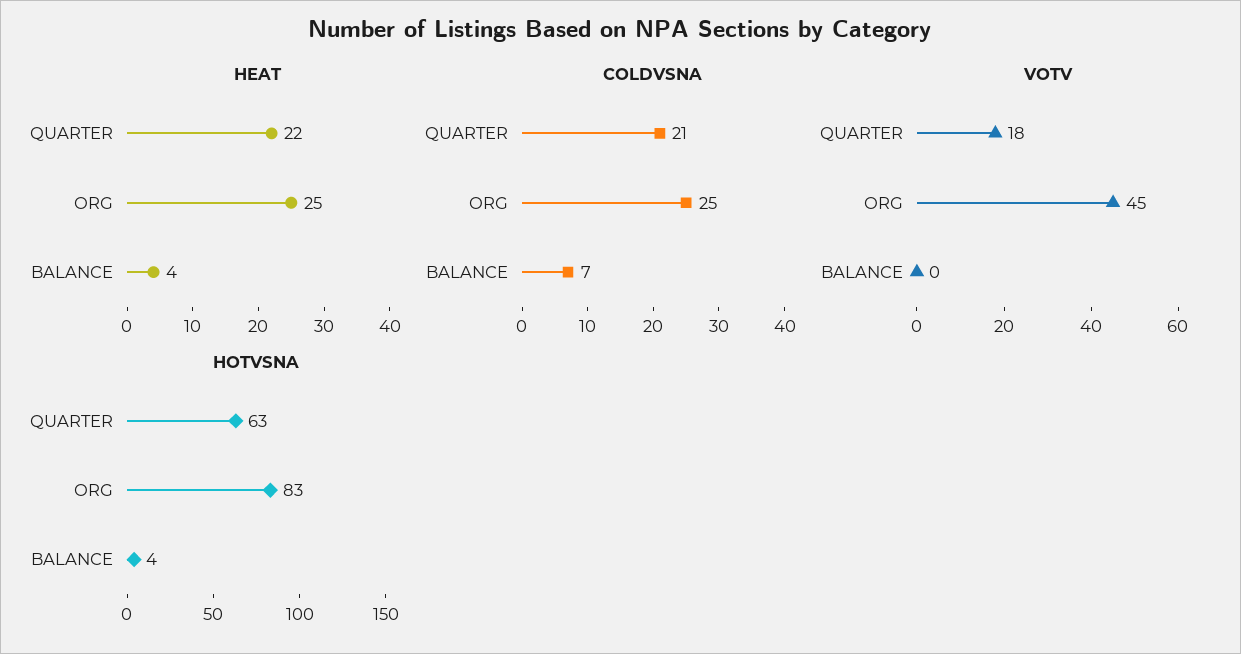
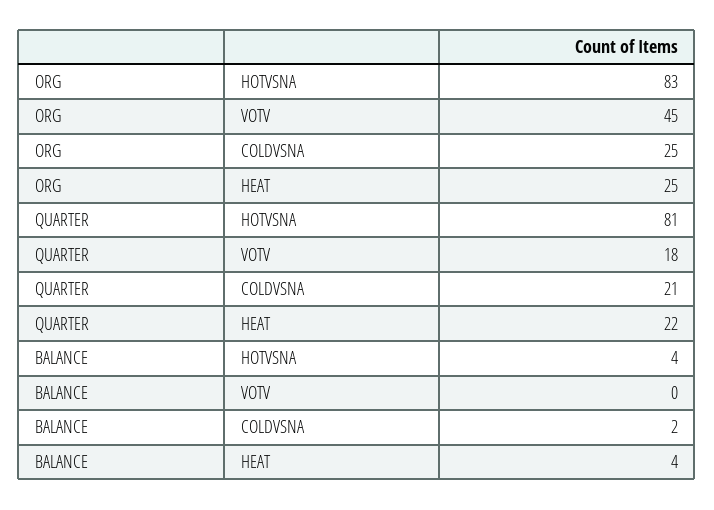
COLDVSNA, BALANCE: 7 -> 2
HOTVSNA, QUARTER: 63 -> 81

